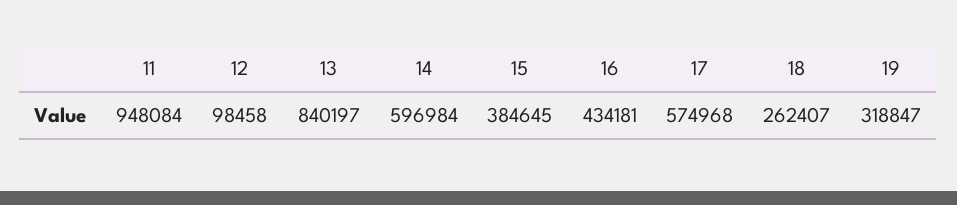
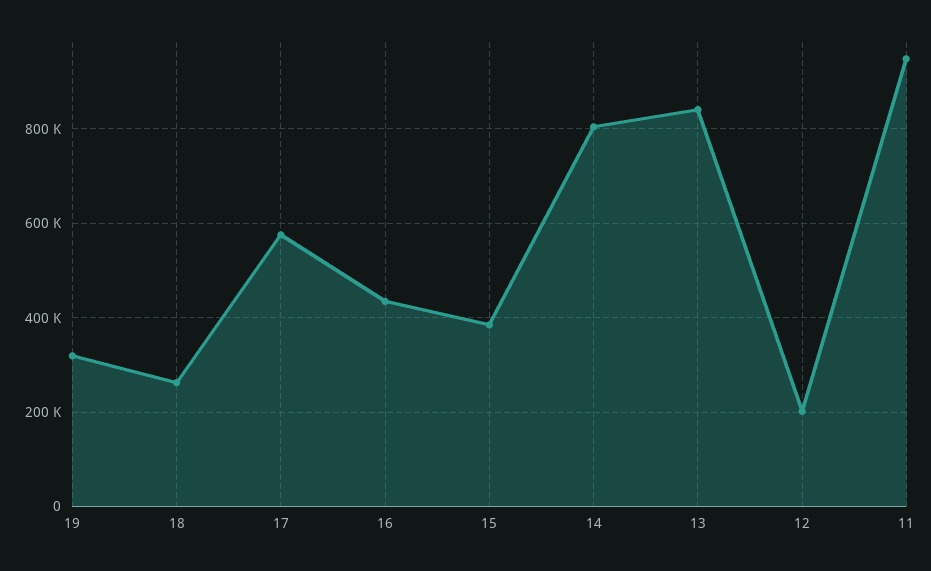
12: 98458 -> 200000
14: 596984 -> 800000

